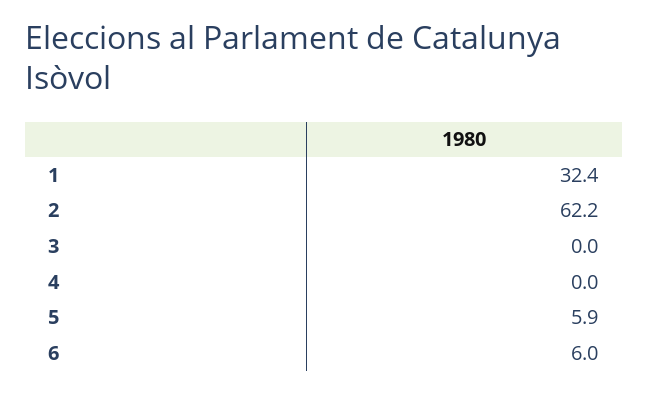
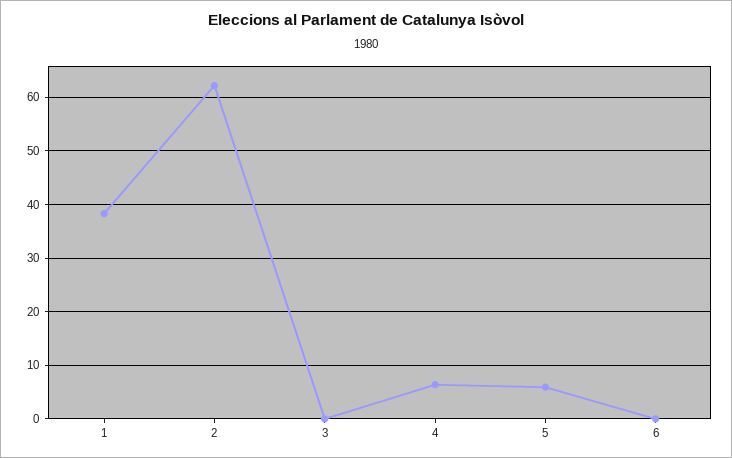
1: 32.4 -> 38
4: 0 -> 6
6: 6 -> 0

